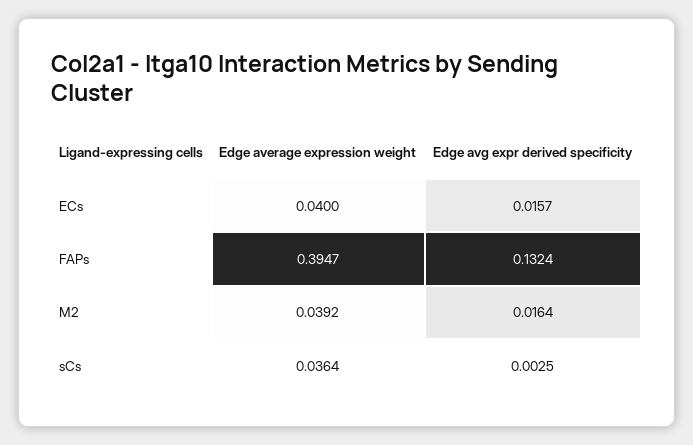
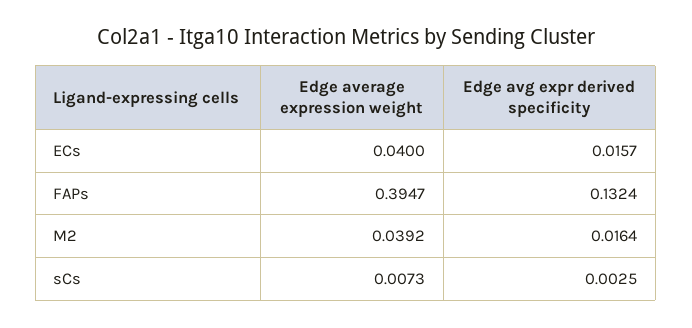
Edge average expression weight, sCs: 0.0364 -> 0.0073

